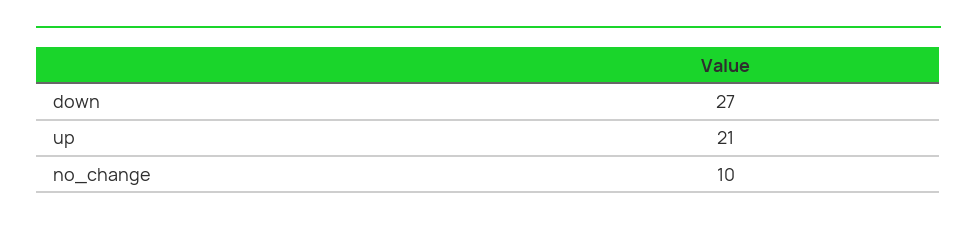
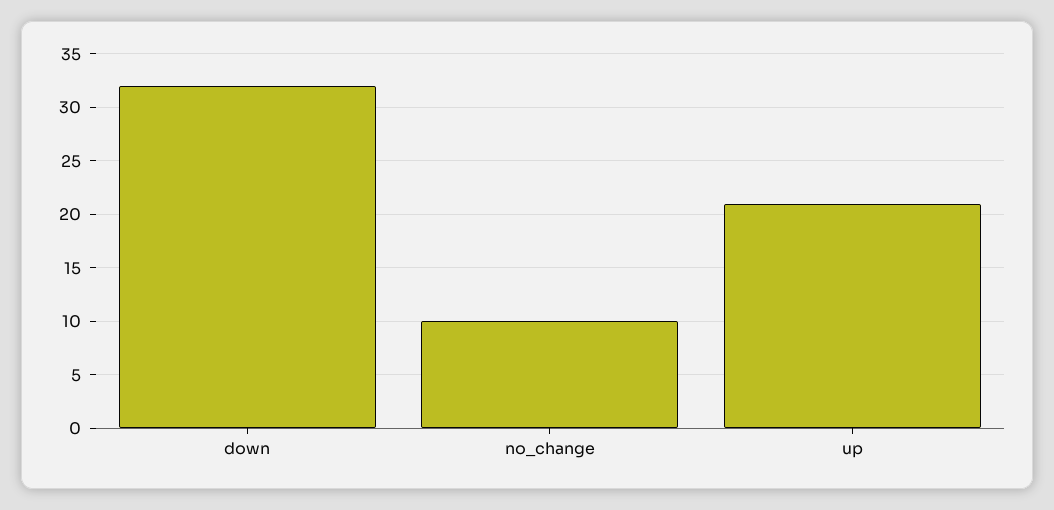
down: 27 -> 32

